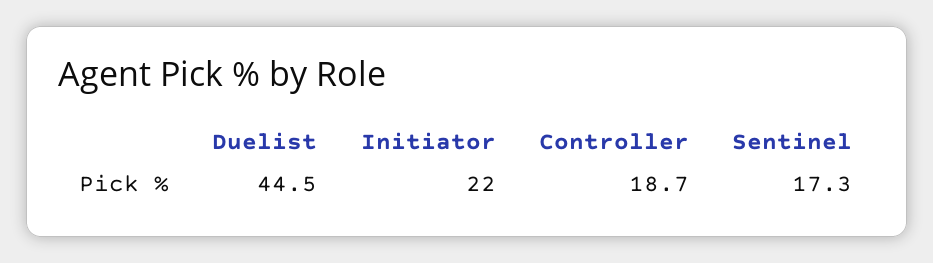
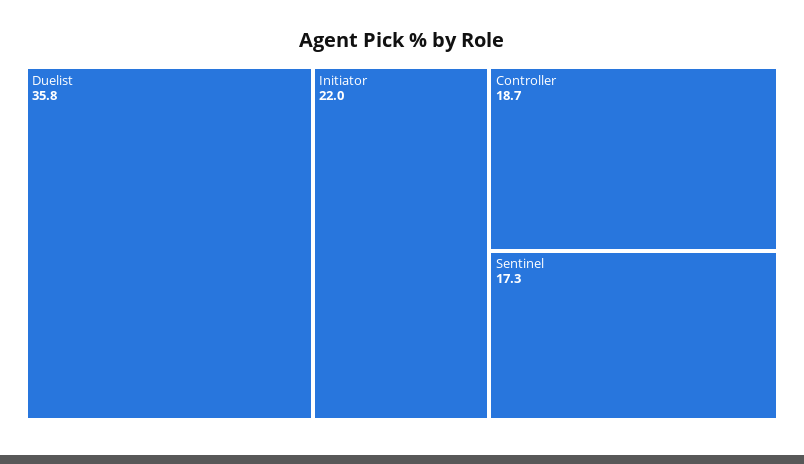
Duelist: 44.5 -> 35.8

